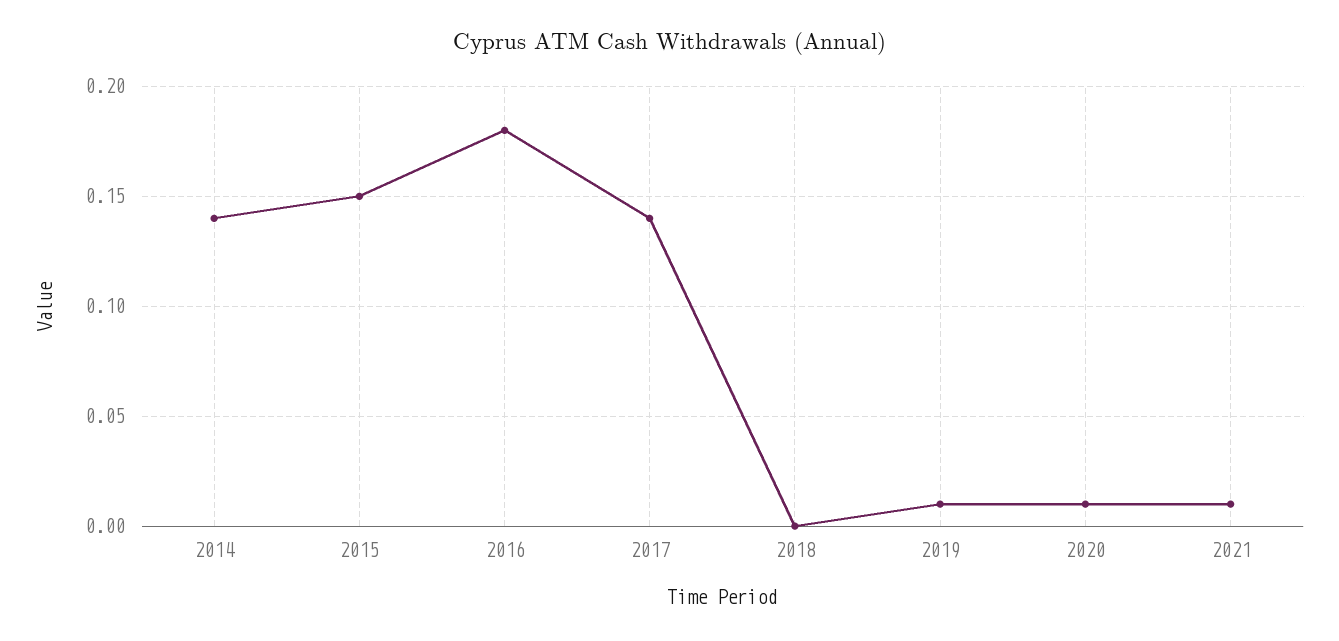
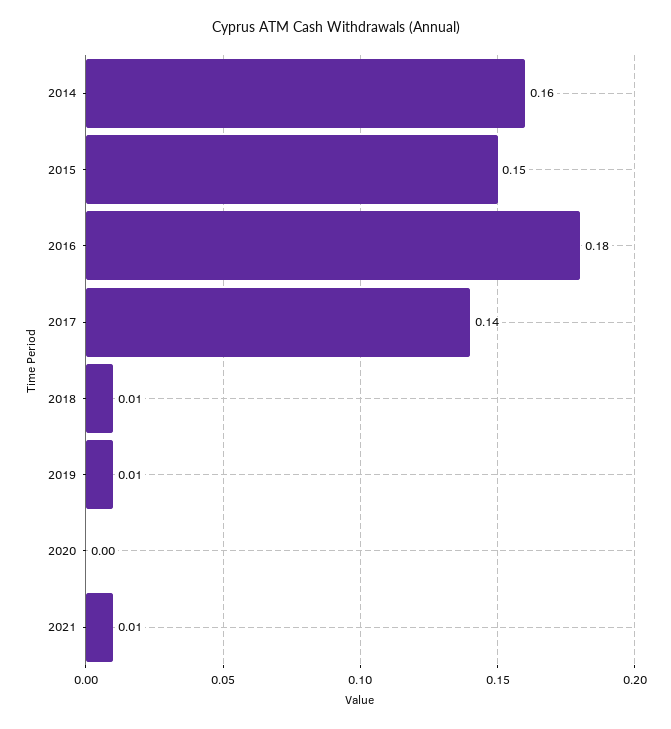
2014: 0.14 -> 0.16
2018: 0 -> 0.01
2020: 0.01 -> 0

